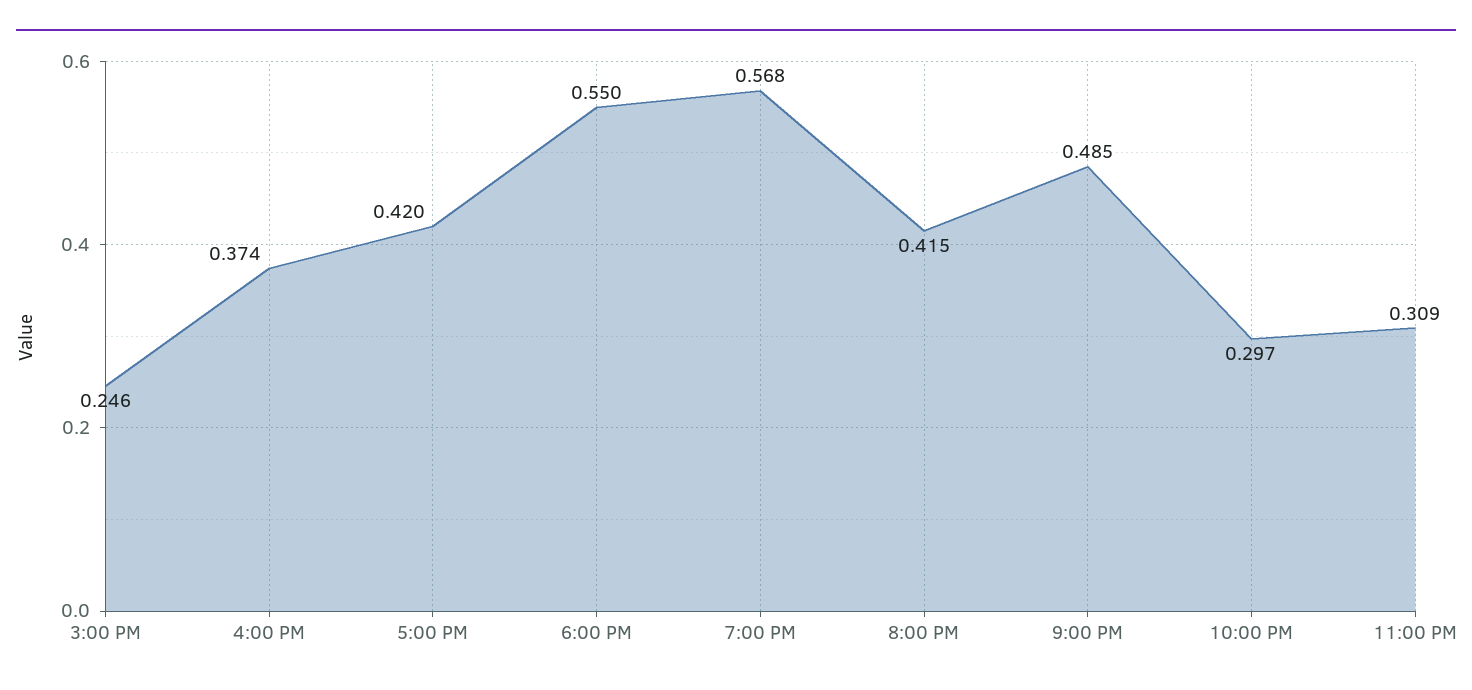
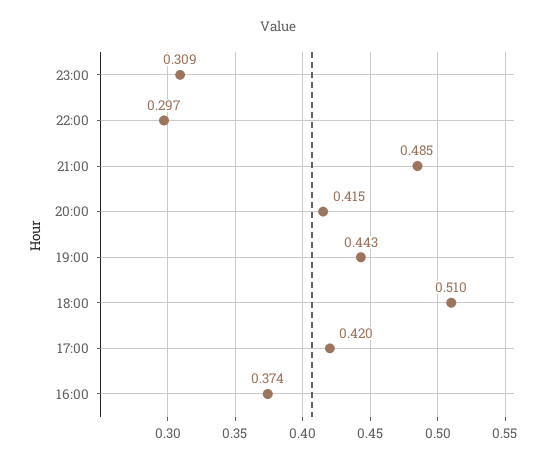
3:00 PM: 0.246 -> none
6:00 PM: 0.55 -> 0.51
7:00 PM: 0.568 -> 0.443

